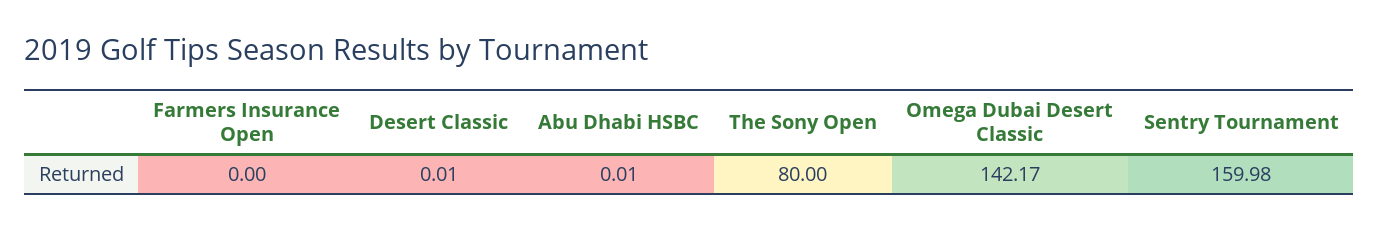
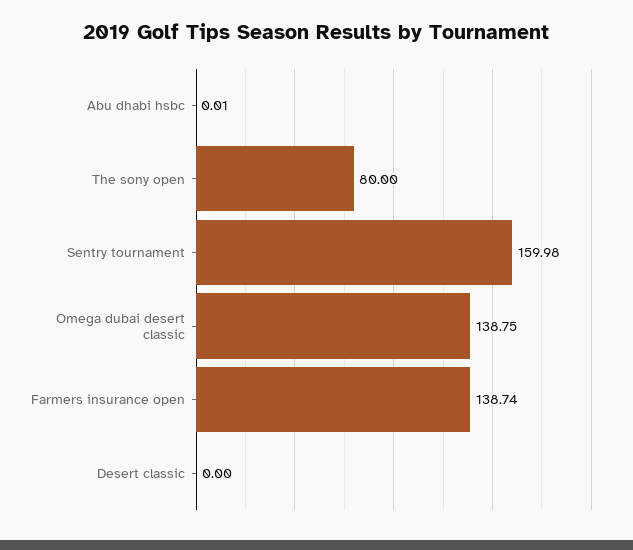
Farmers Insurance Open: 0 -> 138.74
Desert Classic: 0.01 -> 0
Omega Dubai Desert Classic: 142.17 -> 138.75

